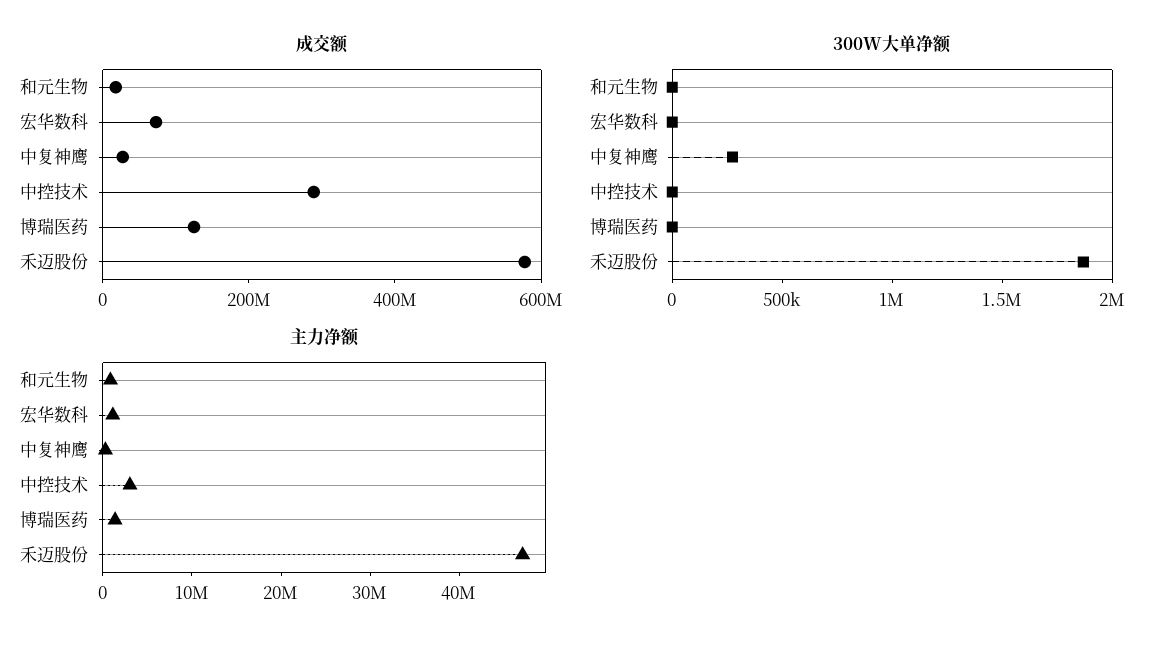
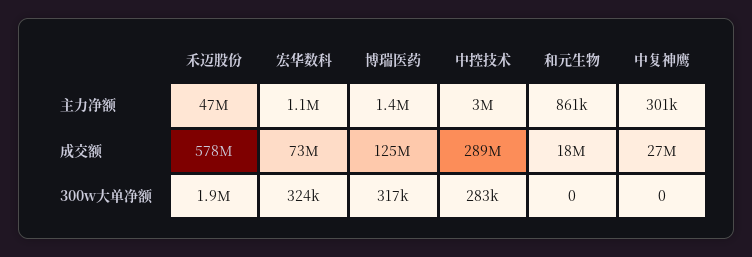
300W大单净额, 宏华数科: 0 -> 324000
300W大单净额, 中复神鹰: 300000 -> 0
300W大单净额, 中控技术: 0 -> 283000
300W大单净额, 博瑞医药: 0 -> 317000

